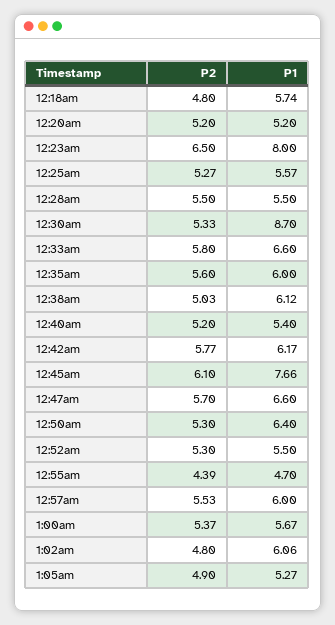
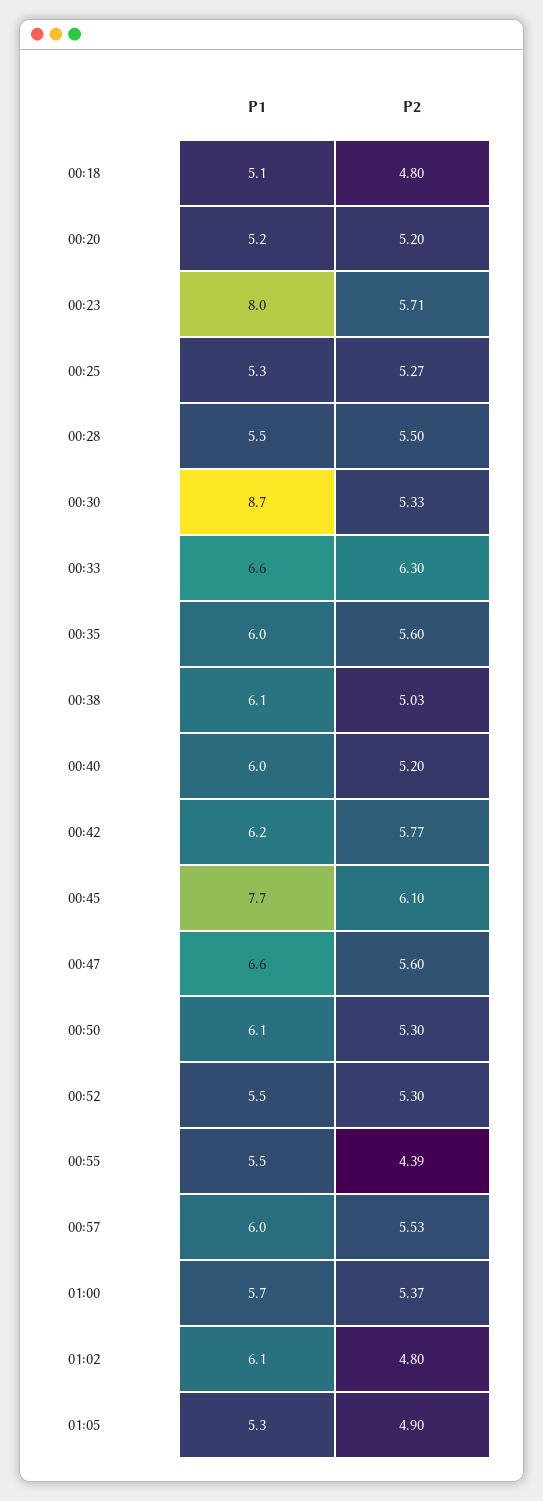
P1, 12:18am: 5.74 -> 5.1
P2, 12:23am: 6.5 -> 5.71
P1, 12:25am: 5.57 -> 5.3
P2, 12:33am: 5.8 -> 6.3
P1, 12:40am: 5.4 -> 6
P2, 12:47am: 5.7 -> 5.6
P1, 12:50am: 6.4 -> 6.1
P1, 12:55am: 4.7 -> 5.5

